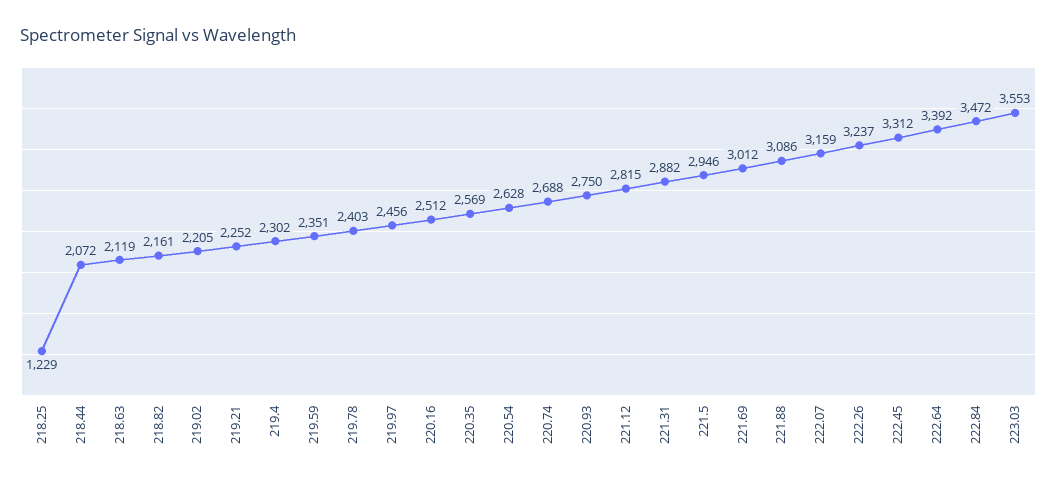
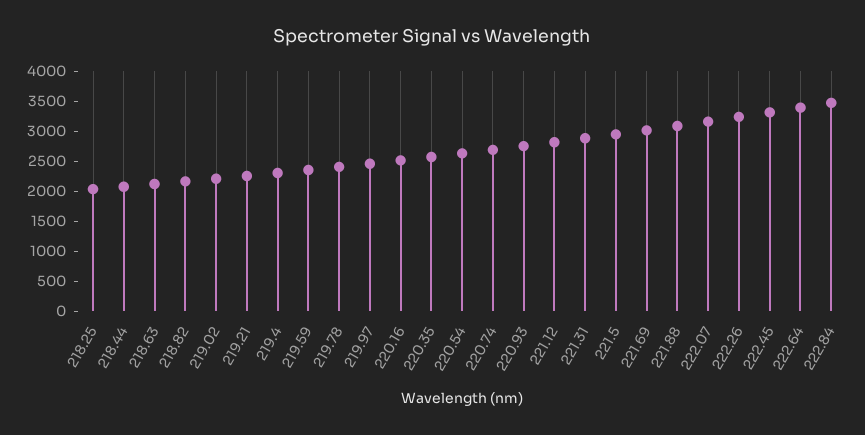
218.25: 1229 -> 2000
223.03: 3553 -> none

